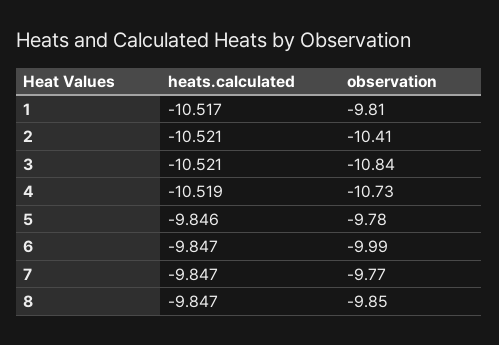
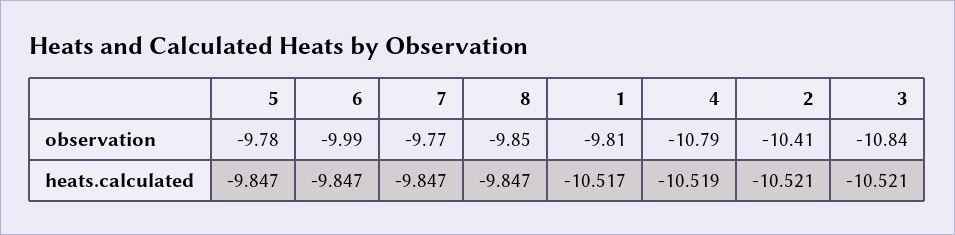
observation, 4: -10.73 -> -10.79
heats.calculated, 5: -9.846 -> -9.847

